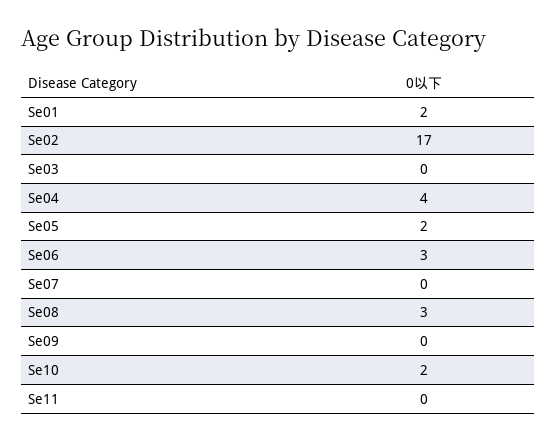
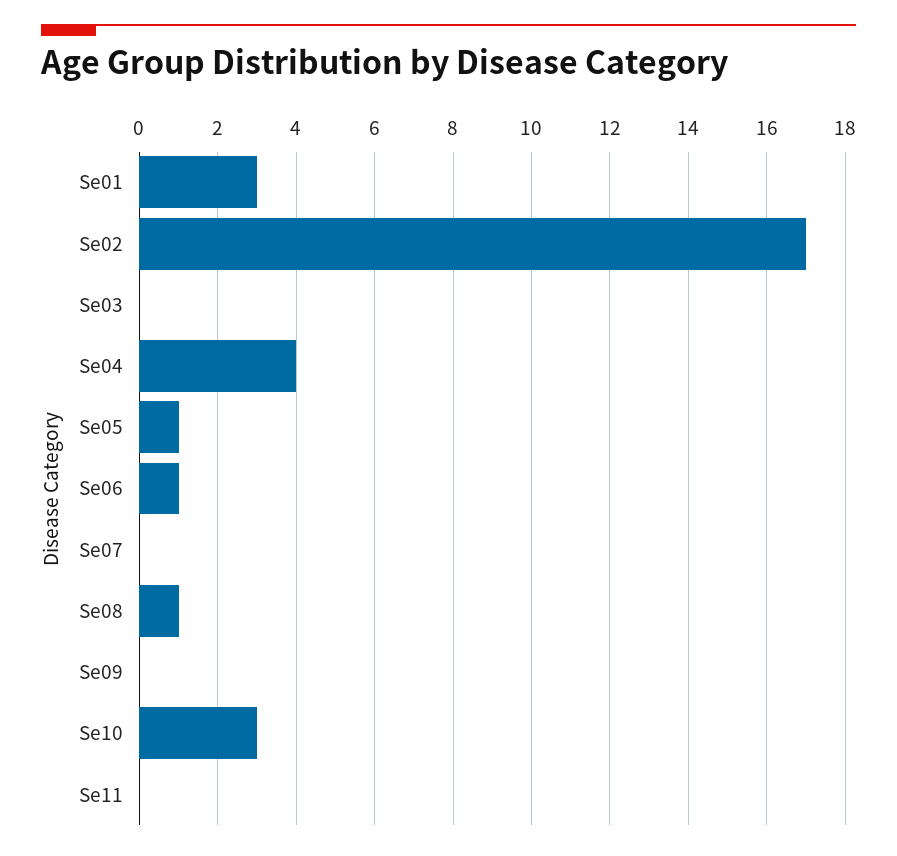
Se01: 2 -> 3
Se05: 2 -> 1
Se06: 3 -> 1
Se08: 3 -> 1
Se10: 2 -> 3

